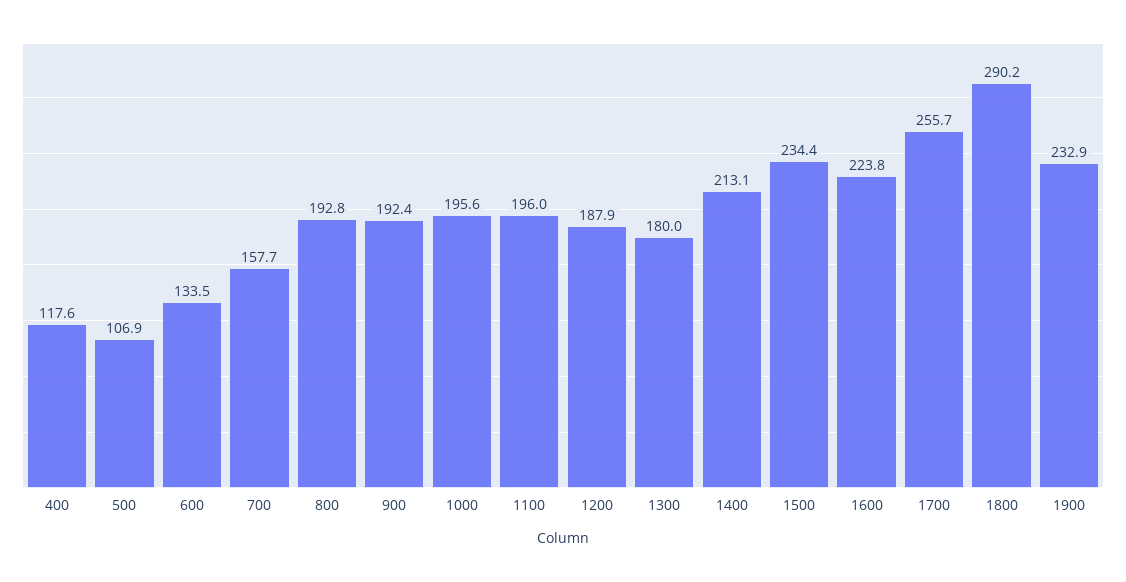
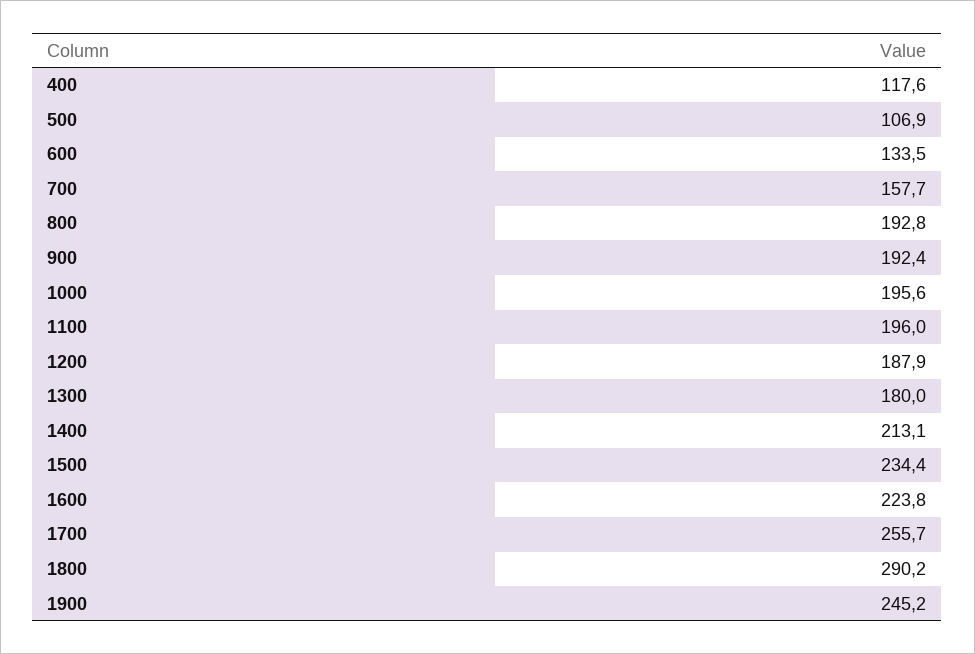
1900: 232.9 -> 245.2

